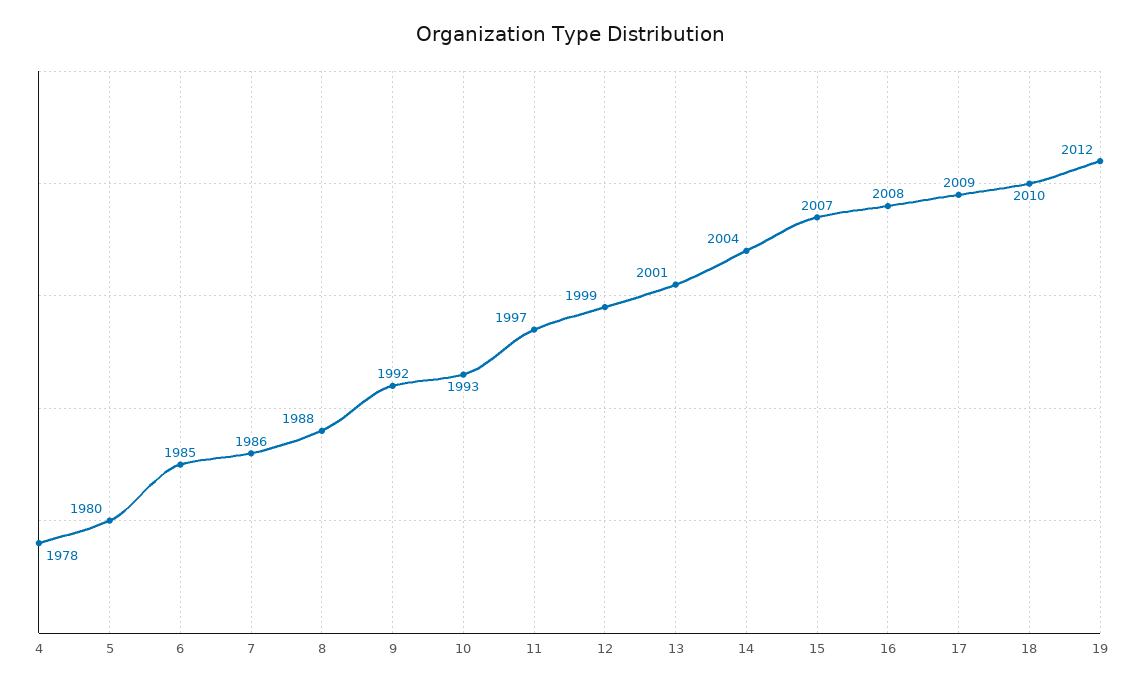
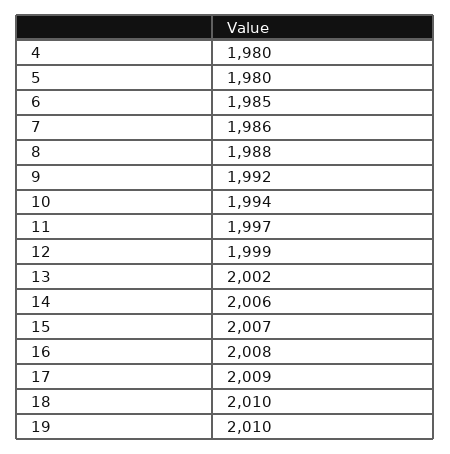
4: 1978 -> 1980
10: 1993 -> 1994
13: 2001 -> 2002
14: 2004 -> 2006
19: 2012 -> 2010

